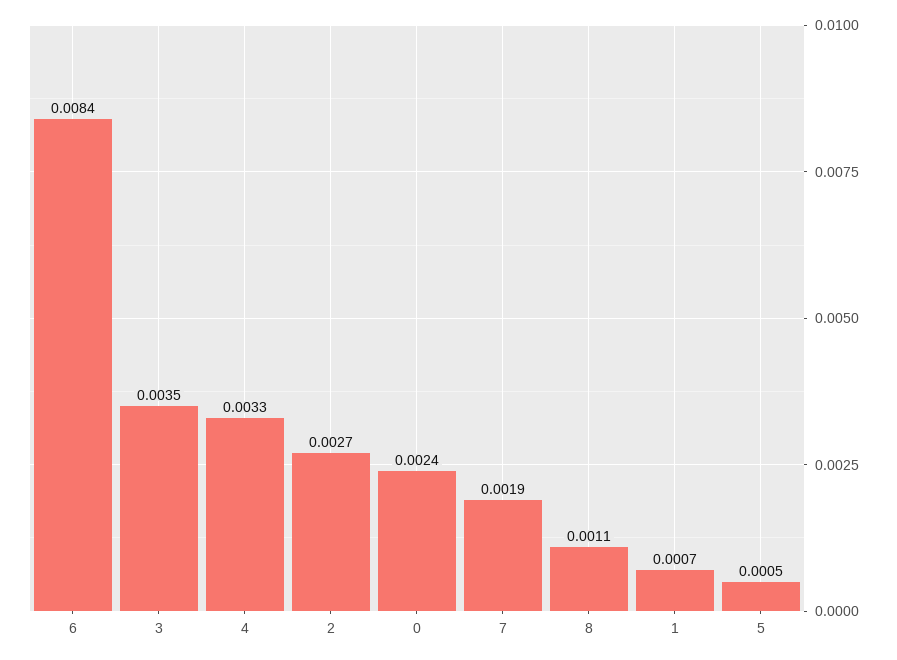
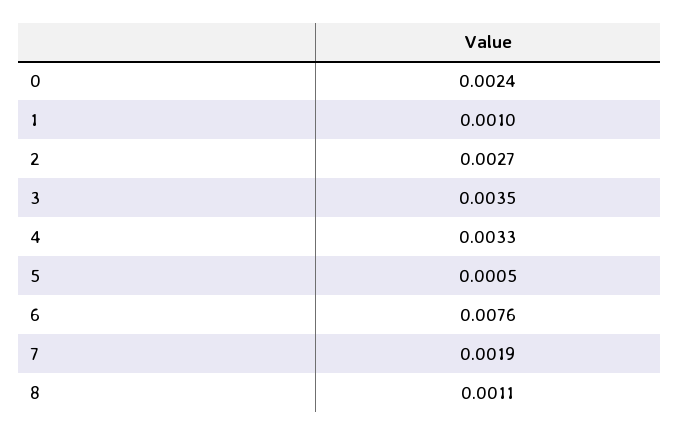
6: 0.0084 -> 0.0076
1: 0.0007 -> 0.001

